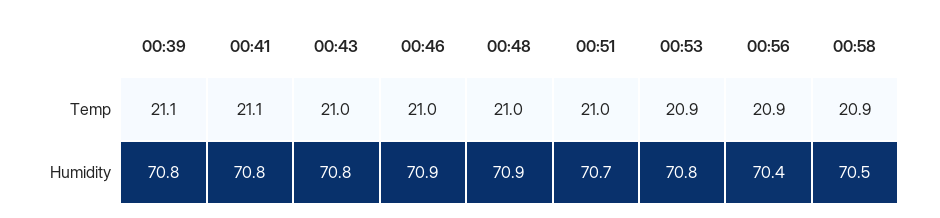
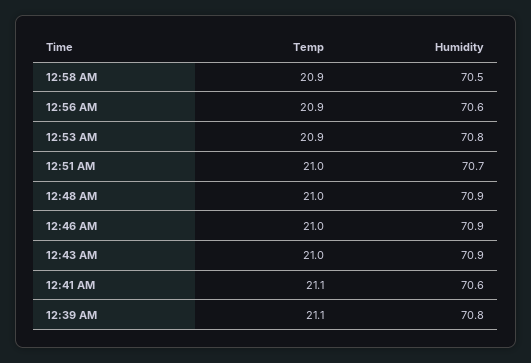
00:41, Humidity: 70.8 -> 70.6
00:43, Humidity: 70.8 -> 70.9
00:56, Humidity: 70.4 -> 70.6

